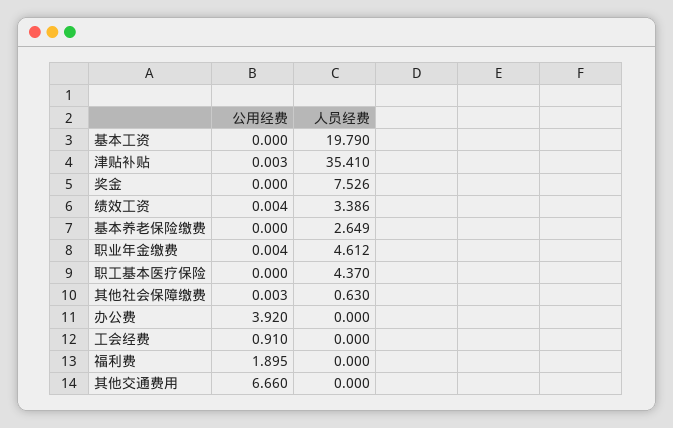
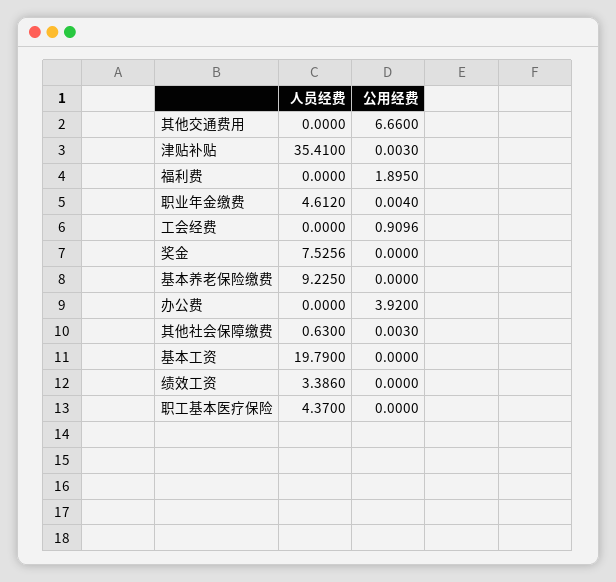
公用经费, 绩效工资: 0.004 -> 0
人员经费, 基本养老保险缴费: 2.649 -> 9.225

